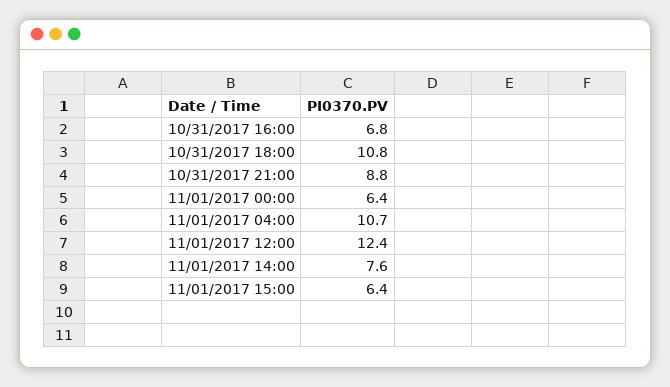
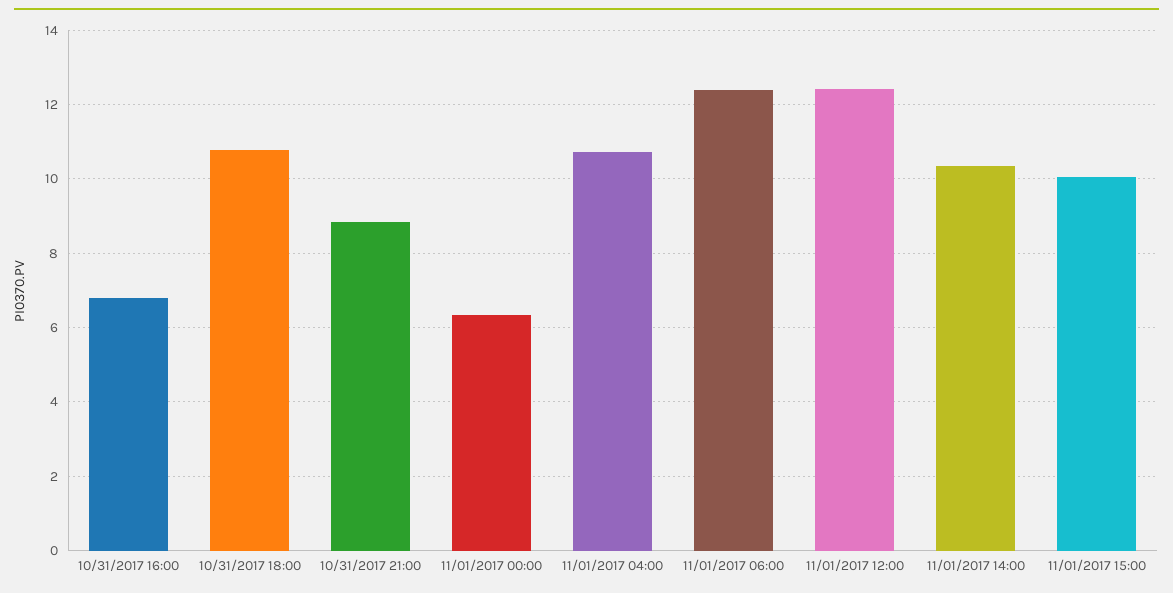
11/01/2017 14:00: 7.6 -> 10.4
11/01/2017 15:00: 6.4 -> 10
11/01/2017 06:00: none -> 12.4

